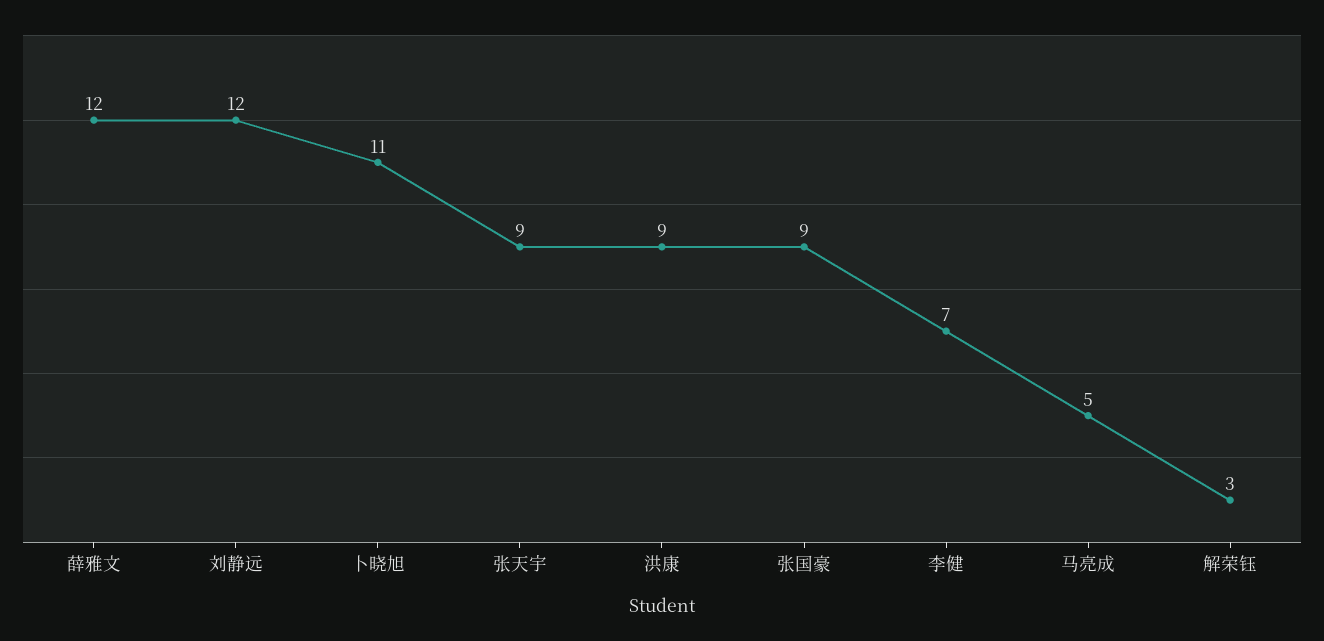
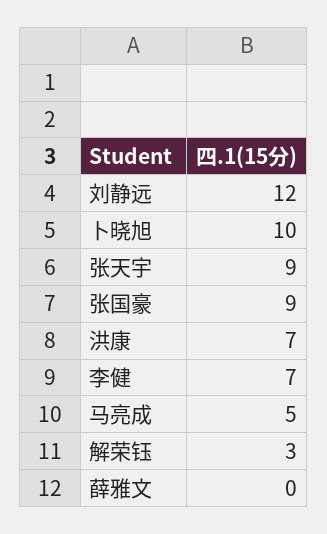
薛雅文: 12 -> 0
卜晓旭: 11 -> 10
洪康: 9 -> 7

